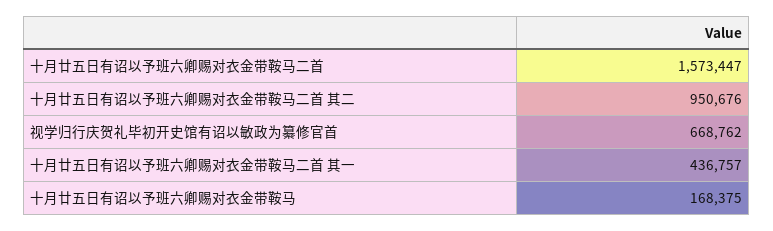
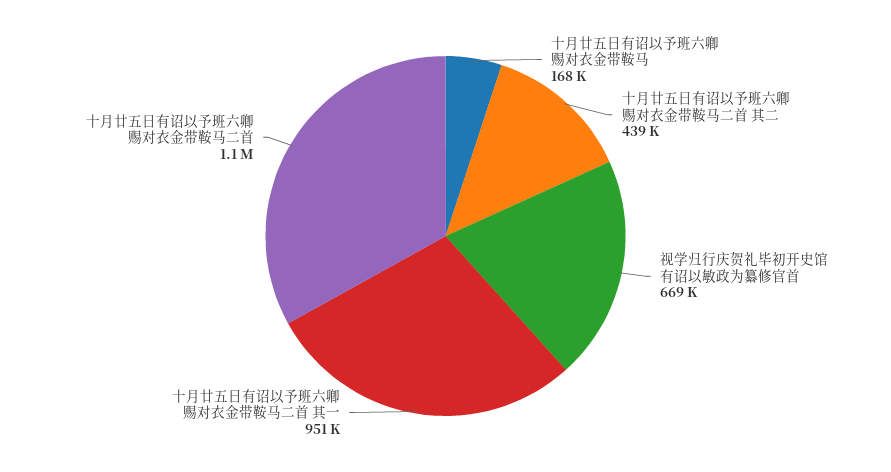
十月廿五日有诏以予班六卿赐对衣金带鞍马二首: 1573447 -> 1100000
十月廿五日有诏以予班六卿赐对衣金带鞍马二首 其二: 950676 -> 439000
十月廿五日有诏以予班六卿赐对衣金带鞍马二首 其一: 436757 -> 951000

